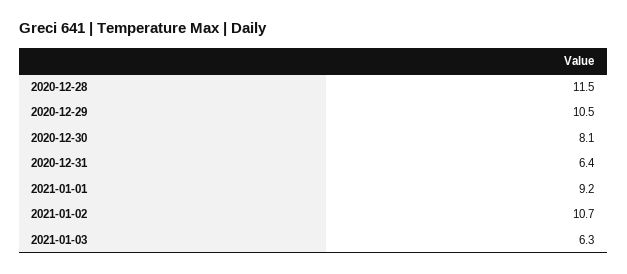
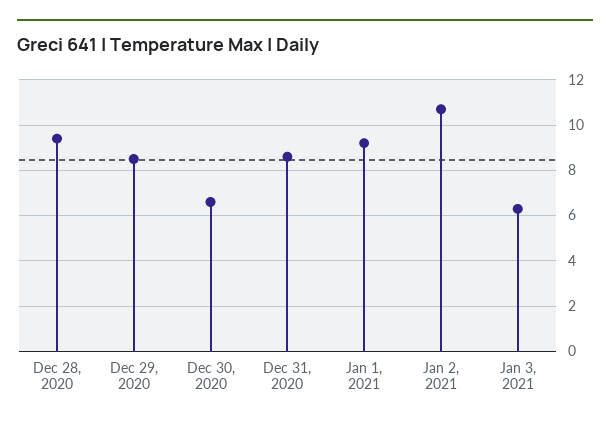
2020-12-28: 11.5 -> 9.5
2020-12-29: 10.5 -> 8.5
2020-12-30: 8.1 -> 6.5
2020-12-31: 6.4 -> 8.5

